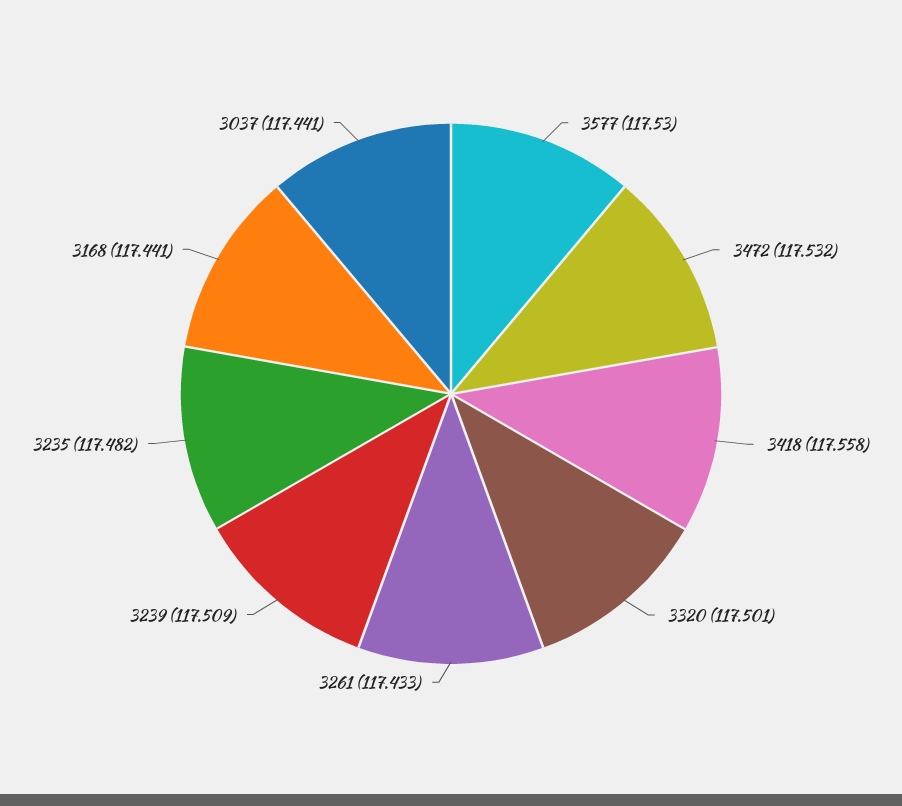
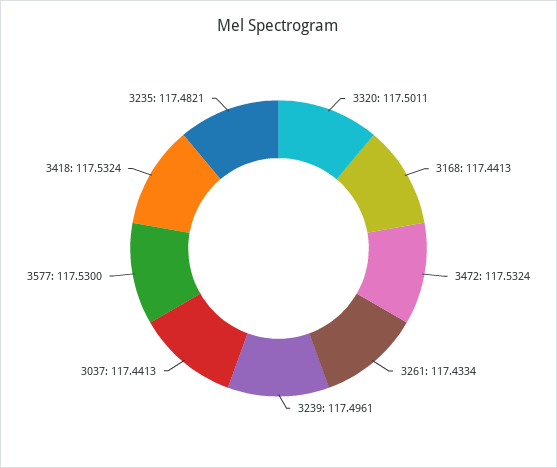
3418: 117.558 -> 117.5324
3239: 117.509 -> 117.4961

